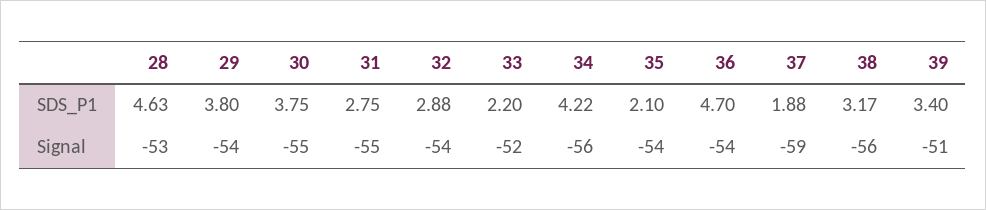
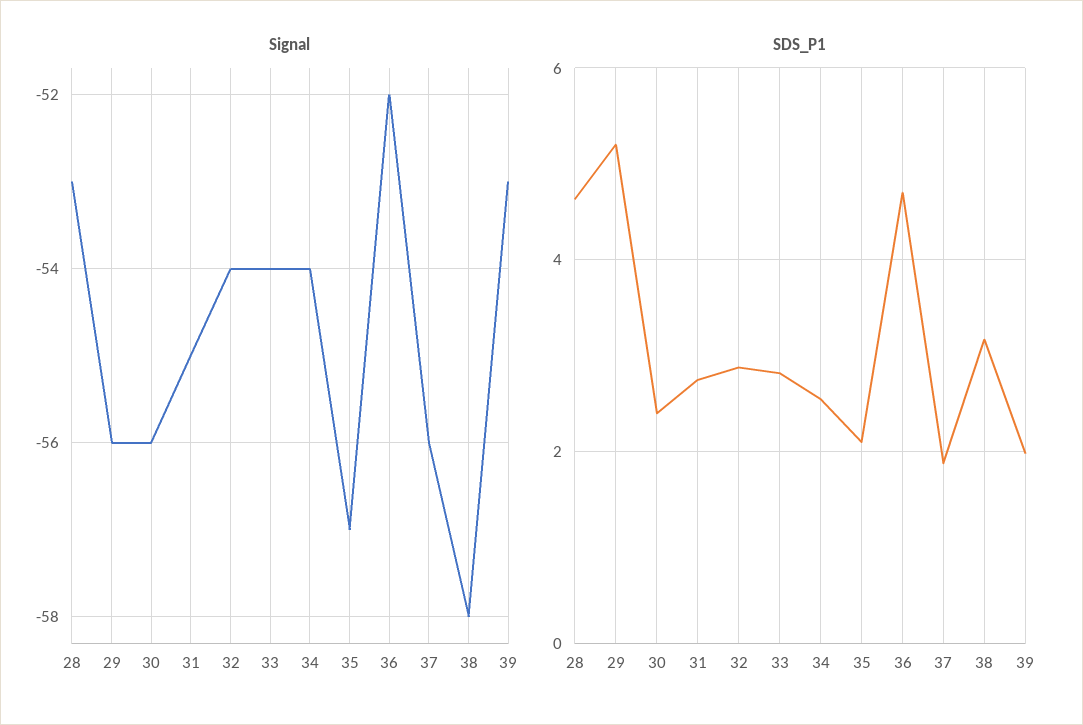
SDS_P1, 29: 3.8 -> 5.2
SDS_P1, 30: 3.75 -> 2.4
SDS_P1, 33: 2.2 -> 2.8
SDS_P1, 34: 4.22 -> 2.6
SDS_P1, 39: 3.4 -> 2
Signal, 29: -54 -> -56
Signal, 30: -55 -> -56
Signal, 33: -52 -> -54
Signal, 34: -56 -> -54
Signal, 35: -54 -> -57
Signal, 36: -54 -> -52
Signal, 37: -59 -> -56
Signal, 38: -56 -> -58
Signal, 39: -51 -> -53

